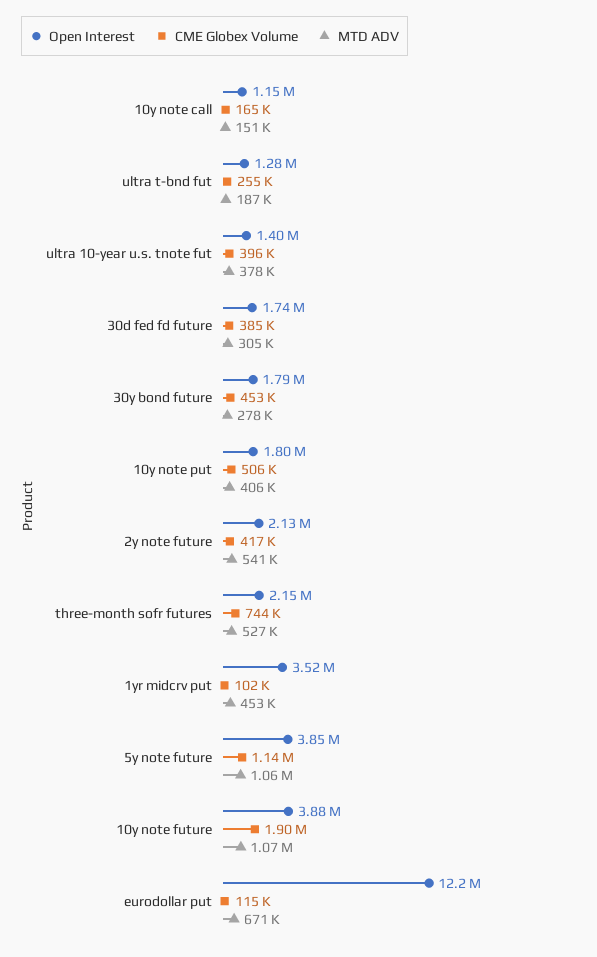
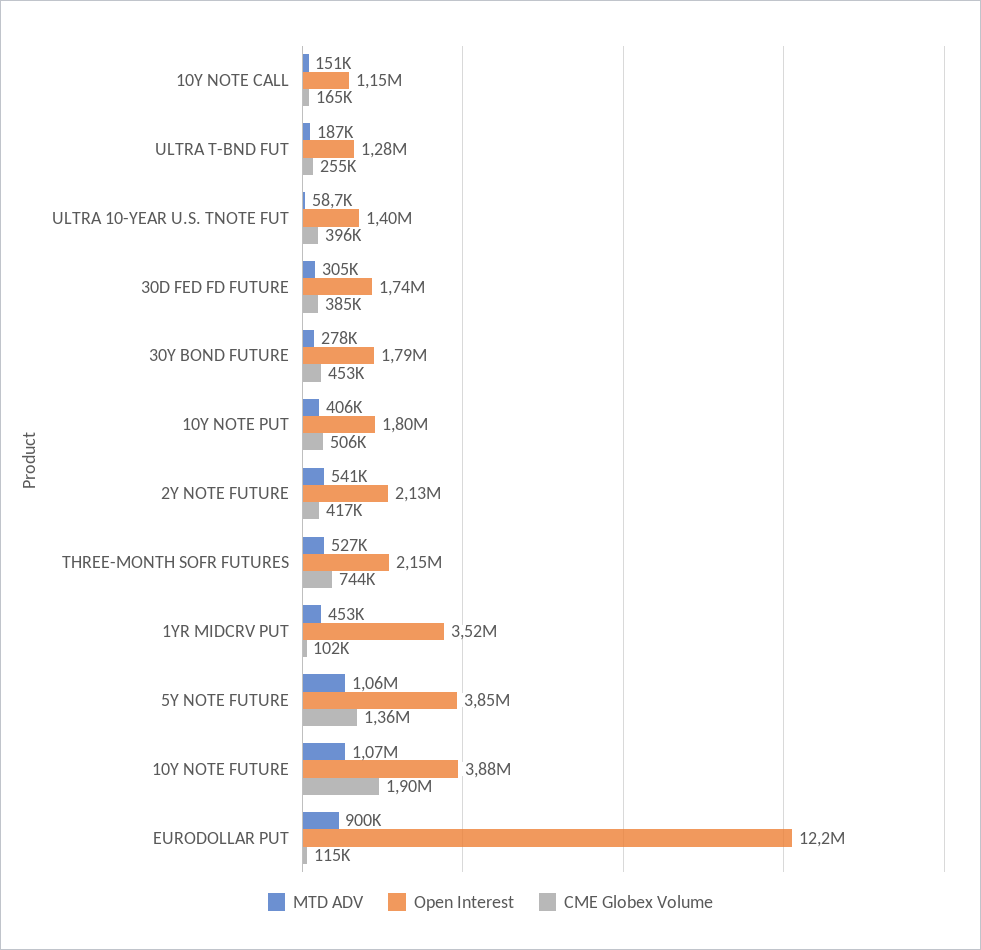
MTD ADV, ultra 10-year u.s. tnote fut: 378000 -> 58700
CME Globex Volume, 5y note future: 1140000 -> 1360000
MTD ADV, eurodollar put: 671000 -> 900000

